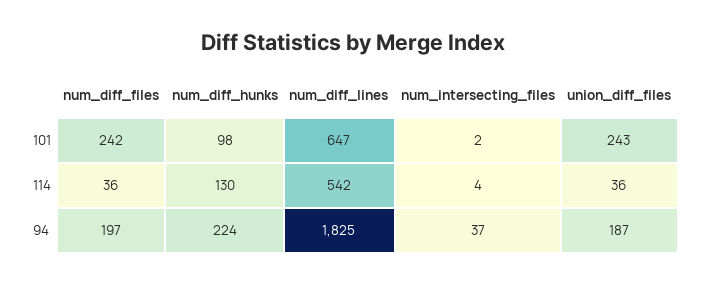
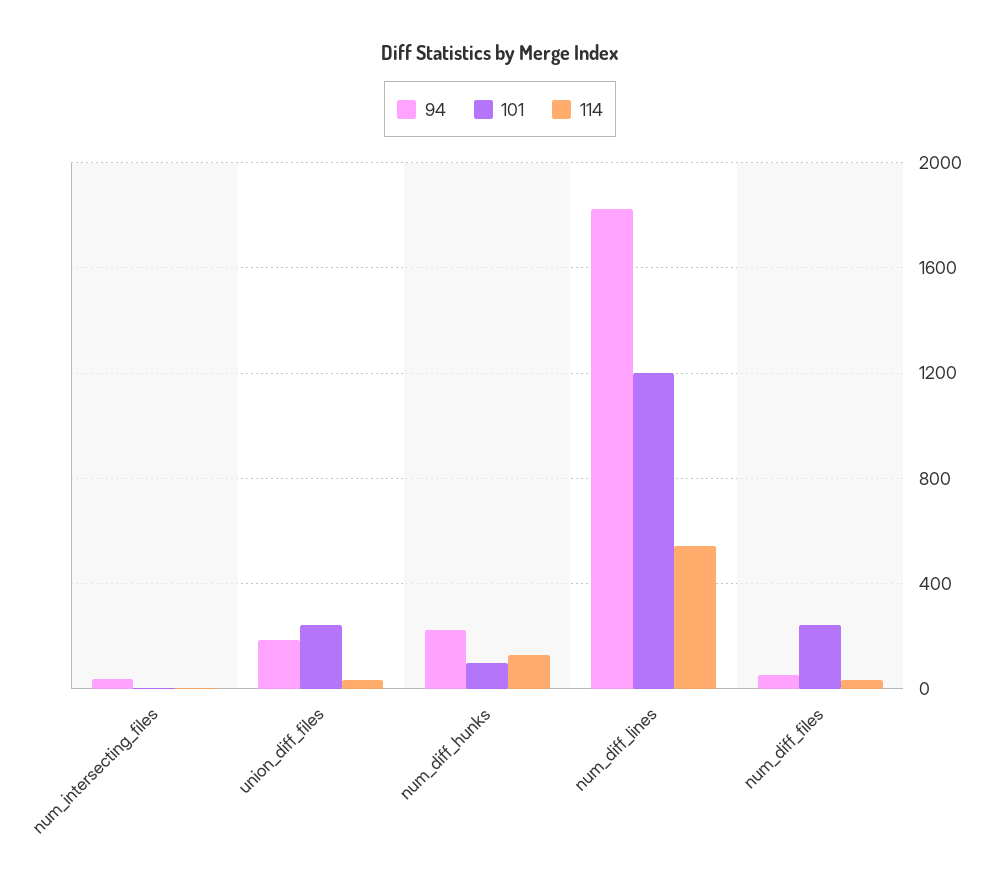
101, num_diff_lines: 647 -> 1200
94, num_diff_files: 197 -> 50

